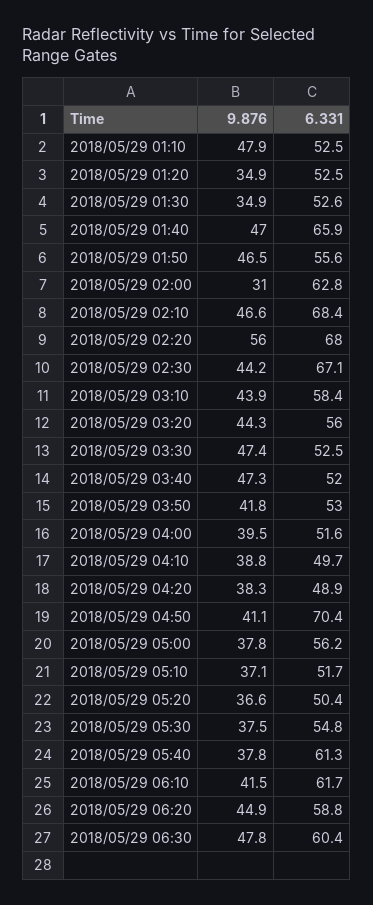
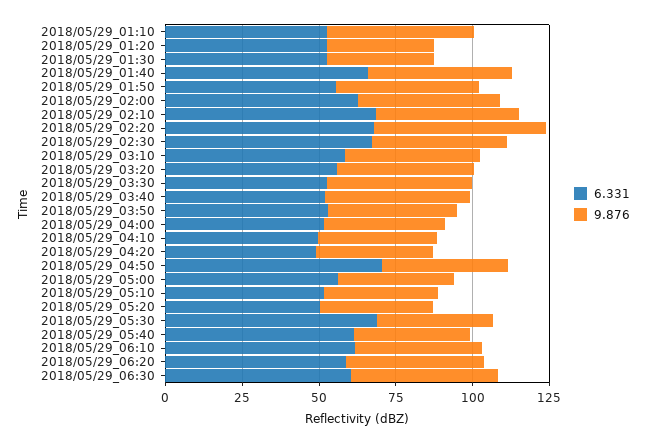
9.876, 2018/05/29 02:00: 31 -> 45
6.331, 2018/05/29 05:30: 54.8 -> 70

